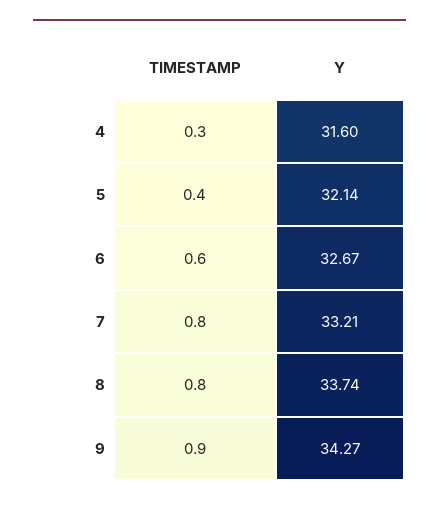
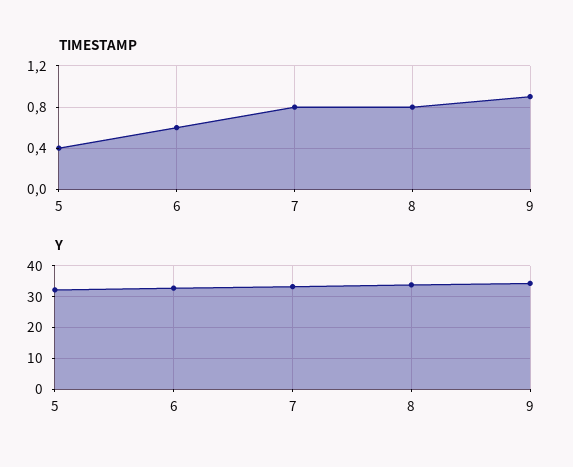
TIMESTAMP, 4: 0.3 -> none
Y, 4: 31.6 -> none

